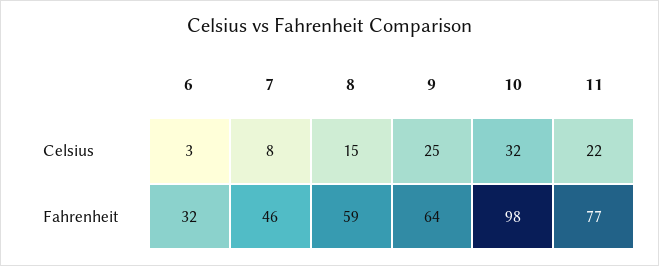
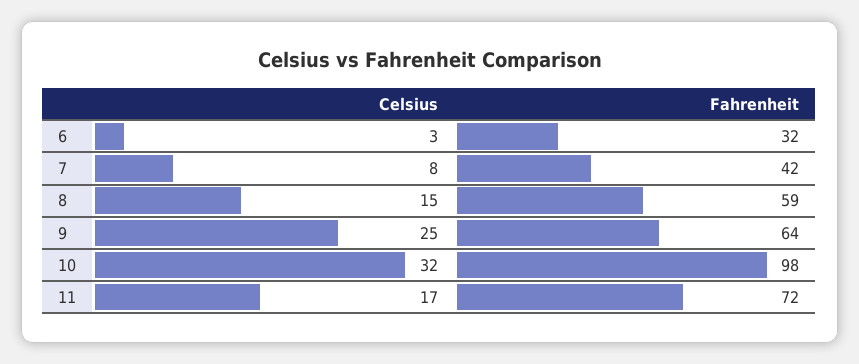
11, Celsius: 22 -> 17
7, Fahrenheit: 46 -> 42
11, Fahrenheit: 77 -> 72

